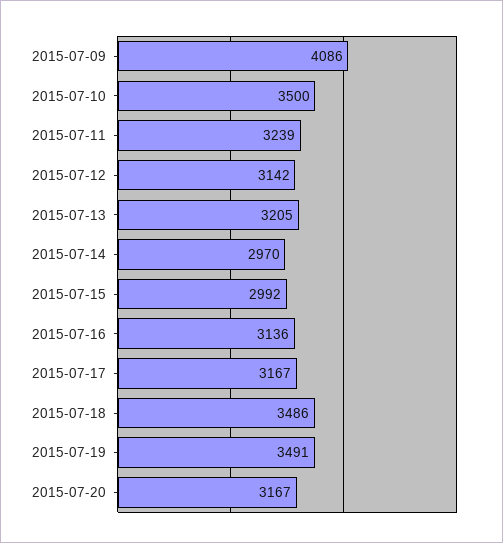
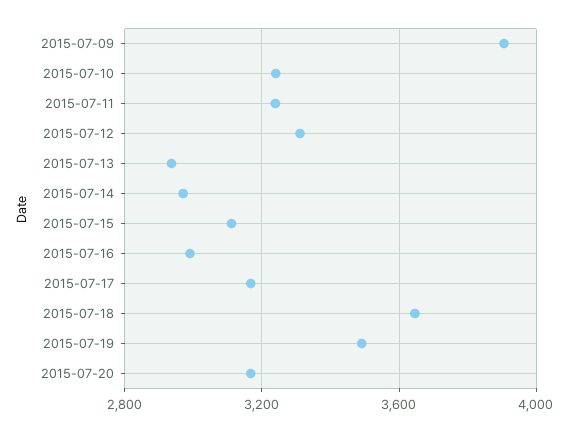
2015-07-09: 4086 -> 3900
2015-07-10: 3500 -> 3250
2015-07-12: 3142 -> 3300
2015-07-13: 3205 -> 2950
2015-07-15: 2992 -> 3100
2015-07-16: 3136 -> 3000
2015-07-18: 3486 -> 3650

